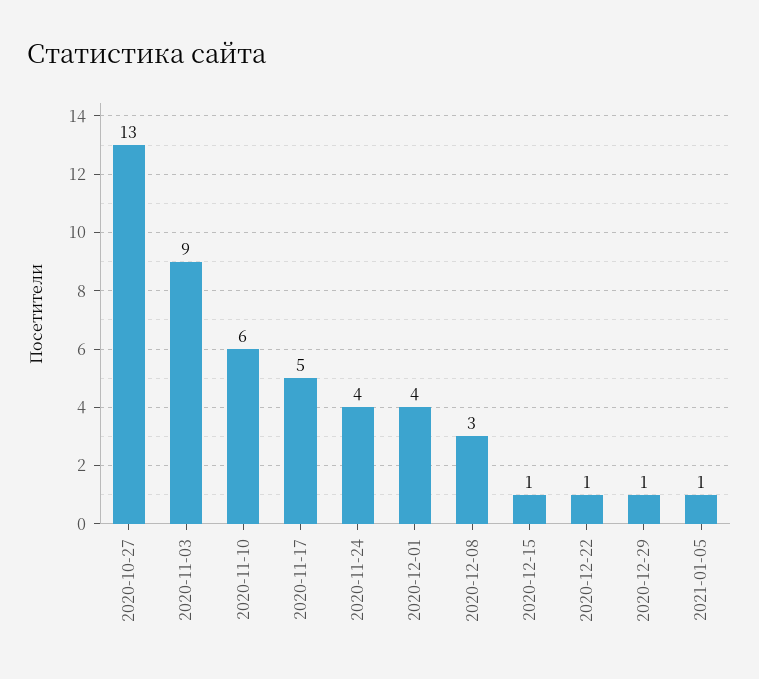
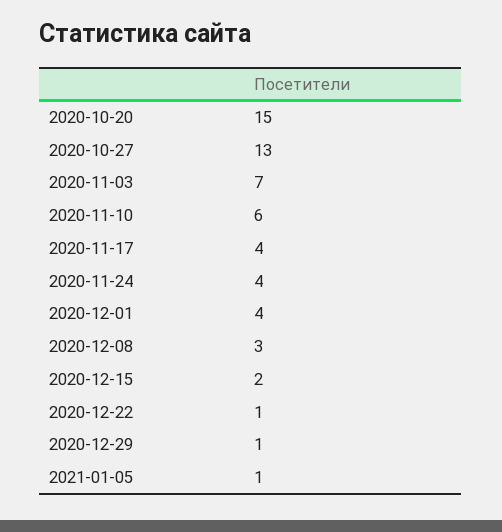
2020-11-03: 9 -> 7
2020-11-17: 5 -> 4
2020-12-15: 1 -> 2
2020-10-20: none -> 15

